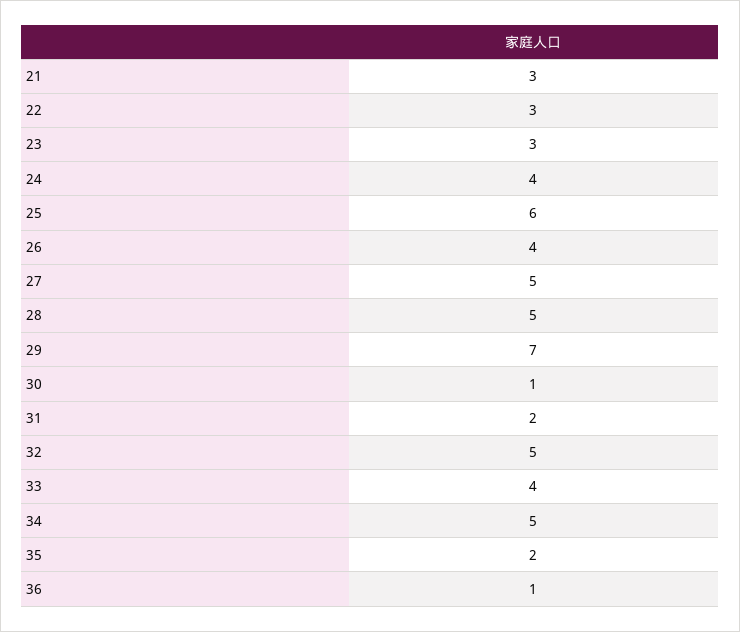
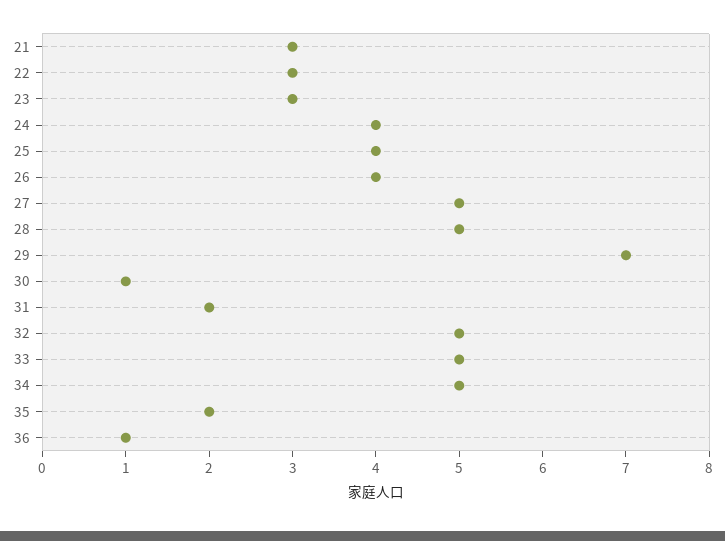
25: 6 -> 4
33: 4 -> 5

